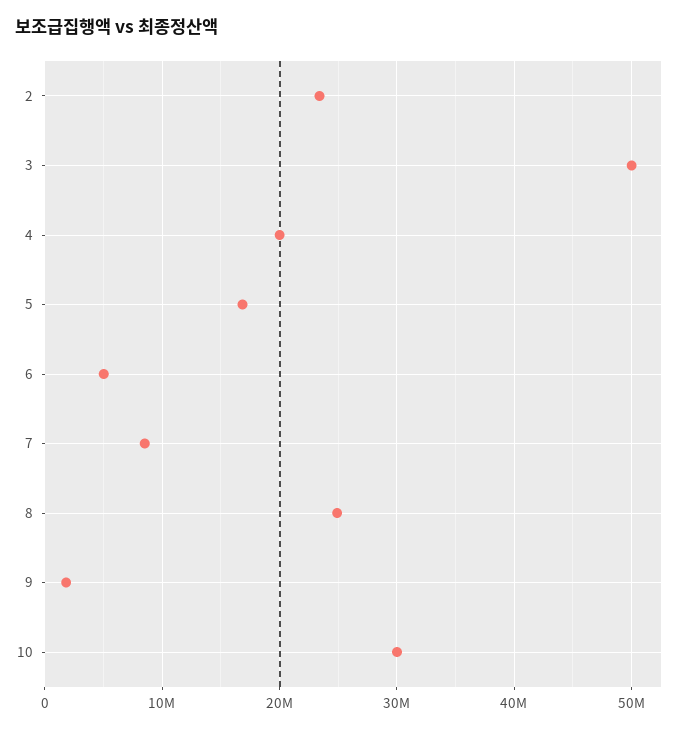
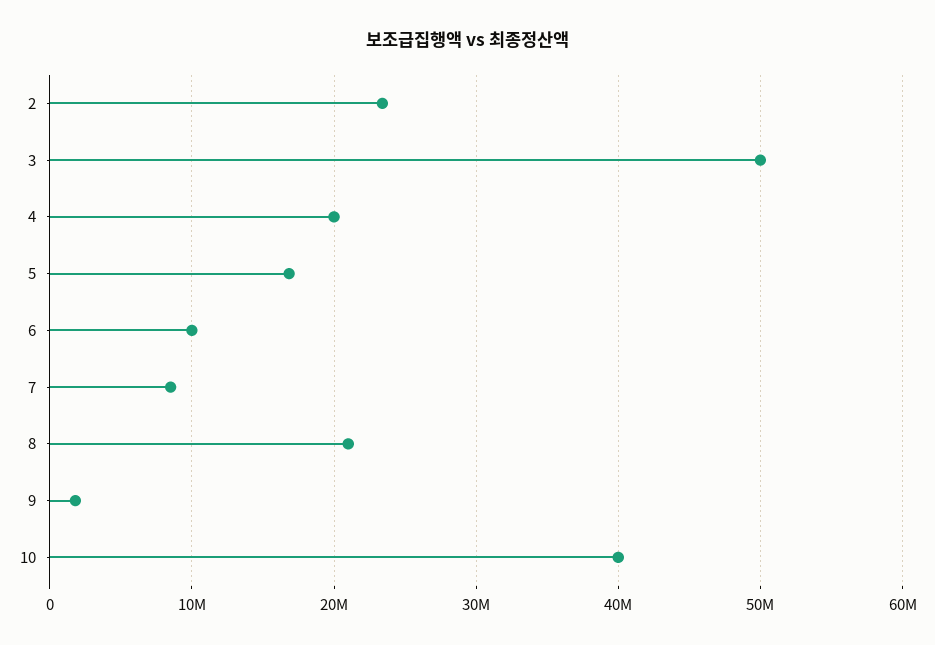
6: 5000000 -> 10000000
8: 25000000 -> 21000000
10: 30000000 -> 40000000

